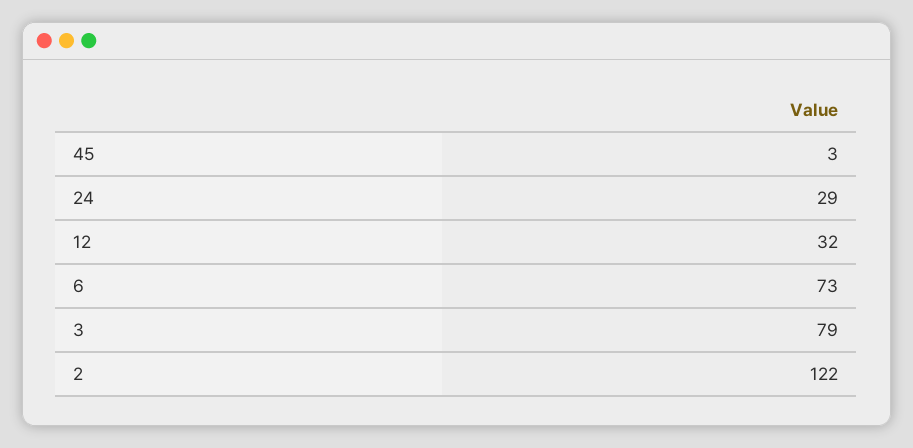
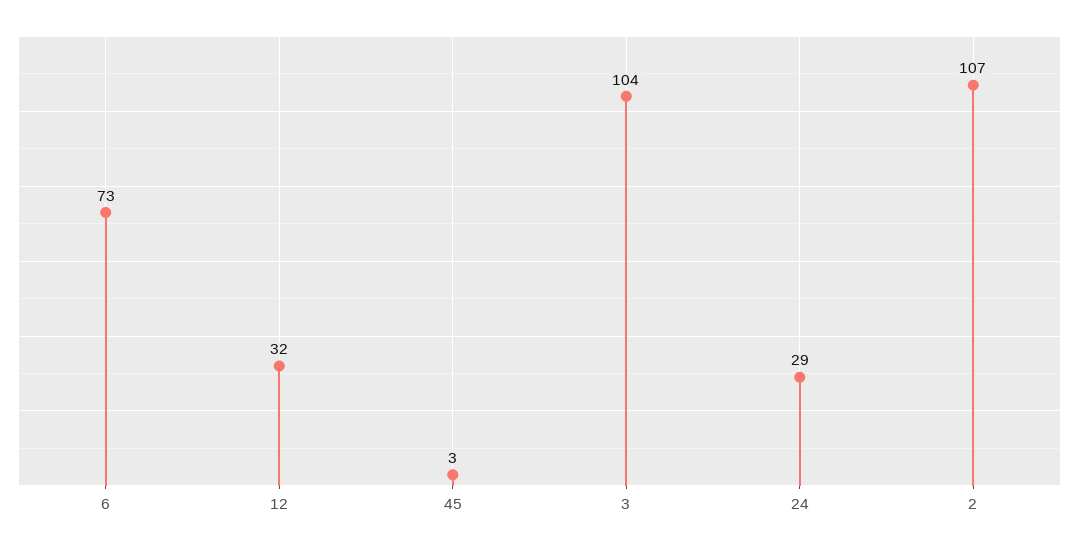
3: 79 -> 104
2: 122 -> 107

